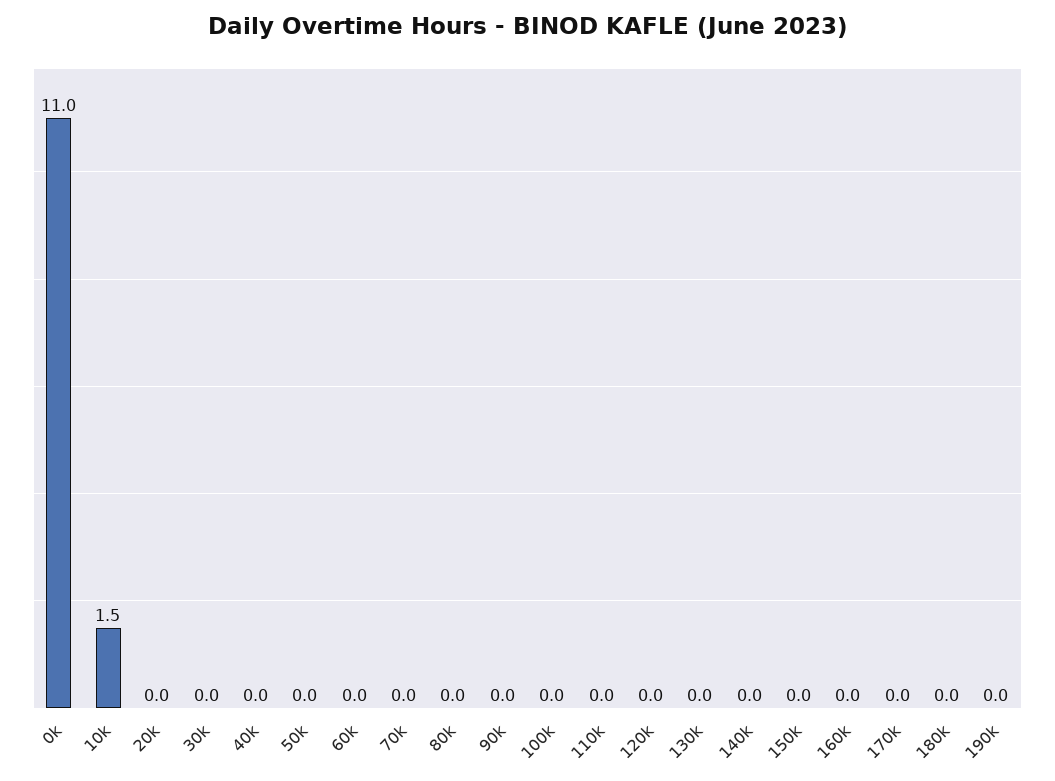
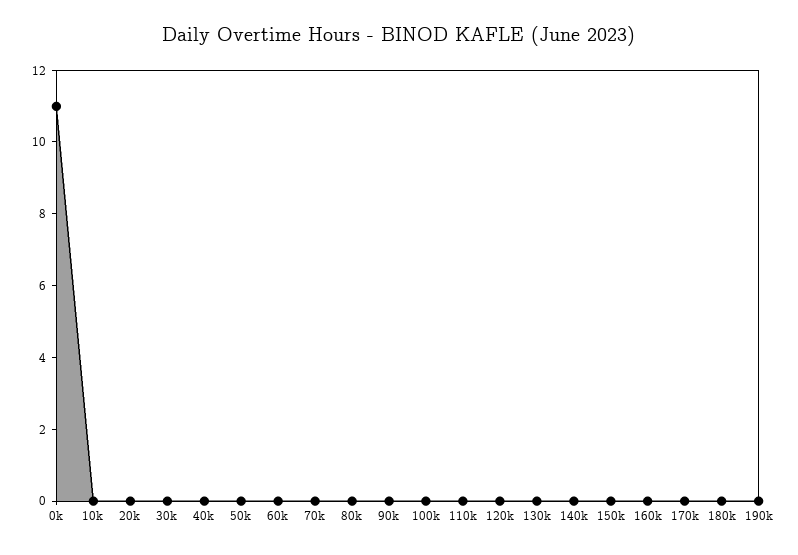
10k: 1.5 -> 0

